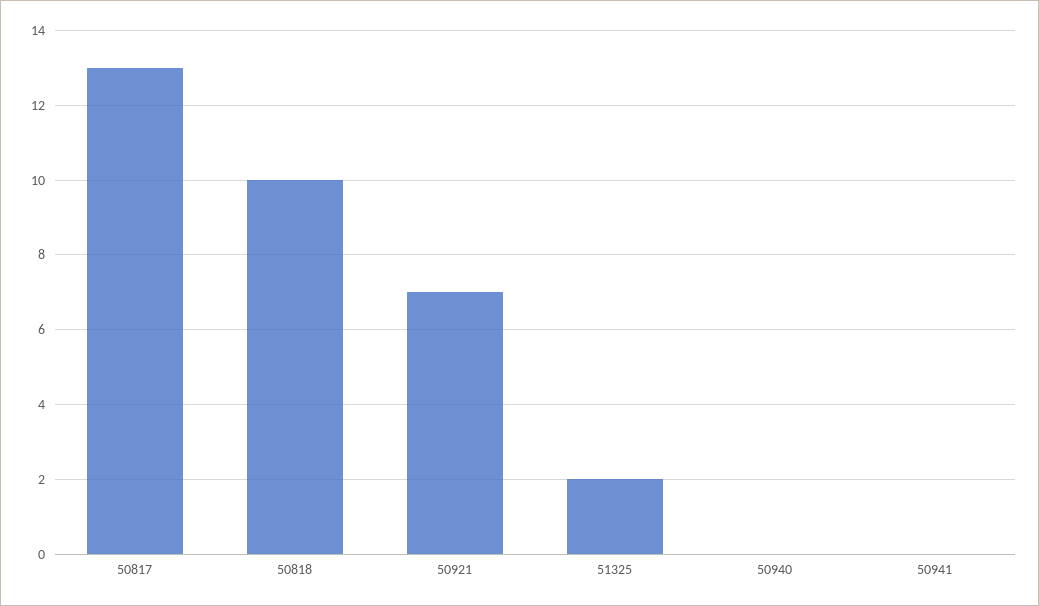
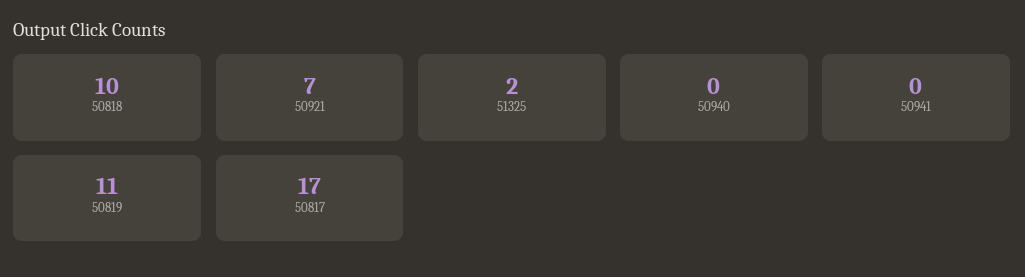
50817: 13 -> 17
50819: none -> 11

